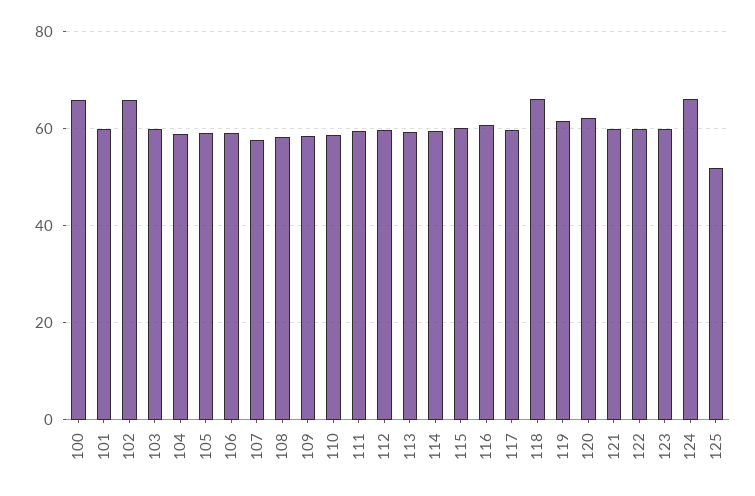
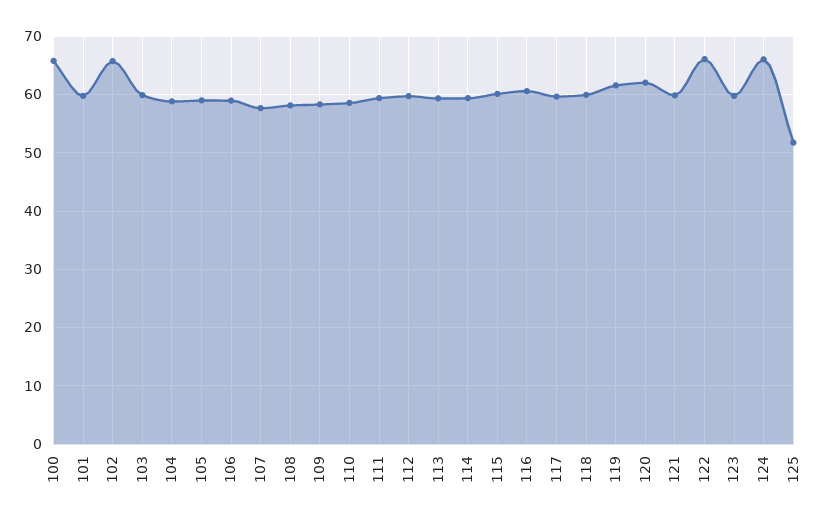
118: 66 -> 60
122: 60 -> 66

